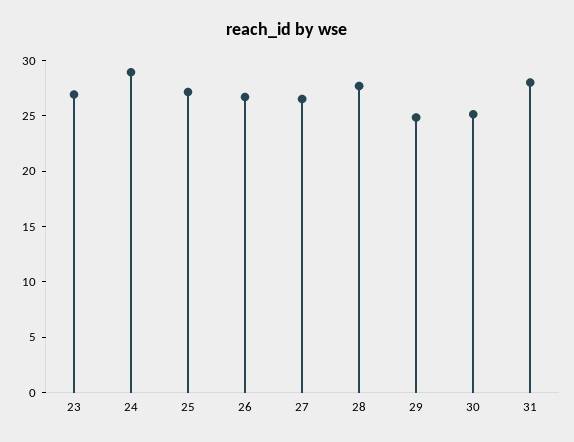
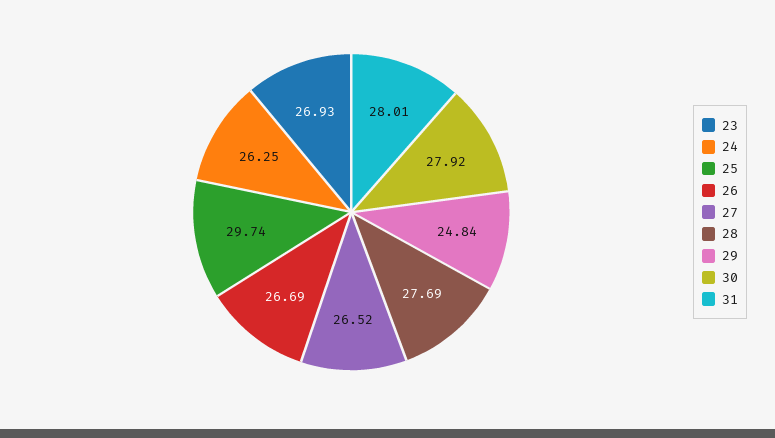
24: 29 -> 26.25
25: 27 -> 29.74
30: 25 -> 27.92

